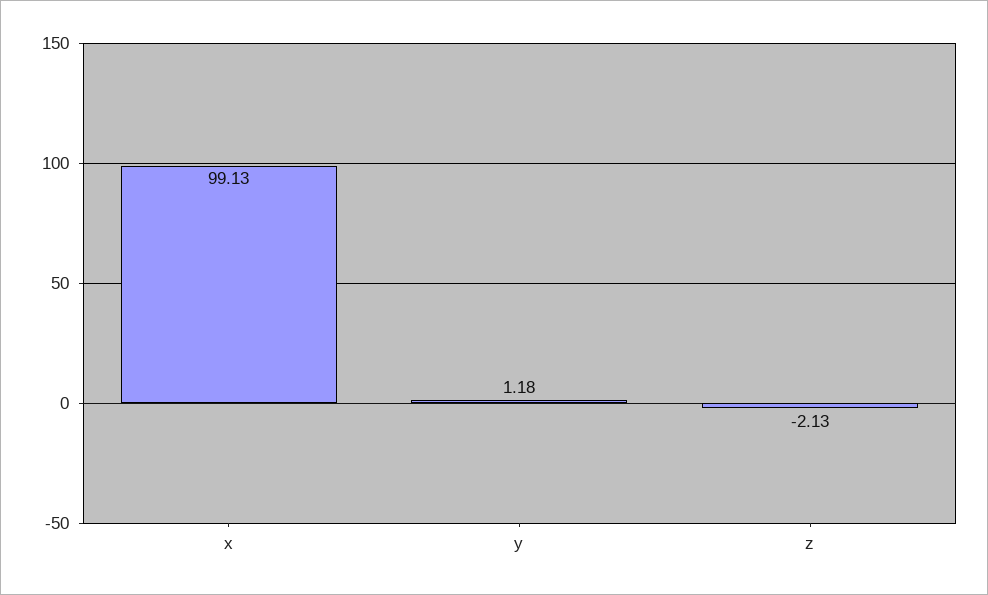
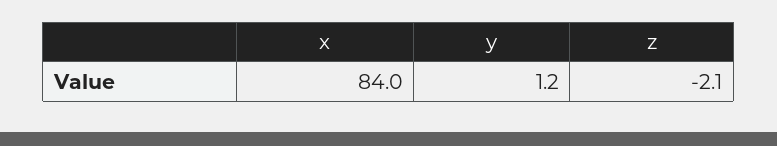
x: 99.13 -> 84

